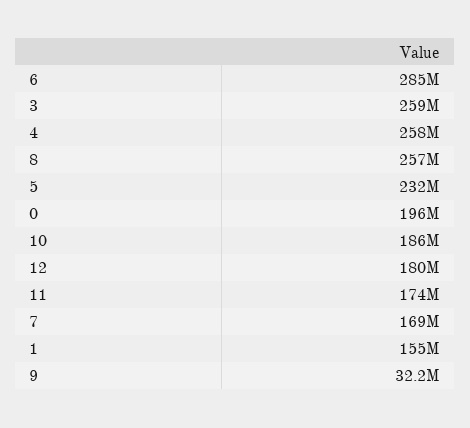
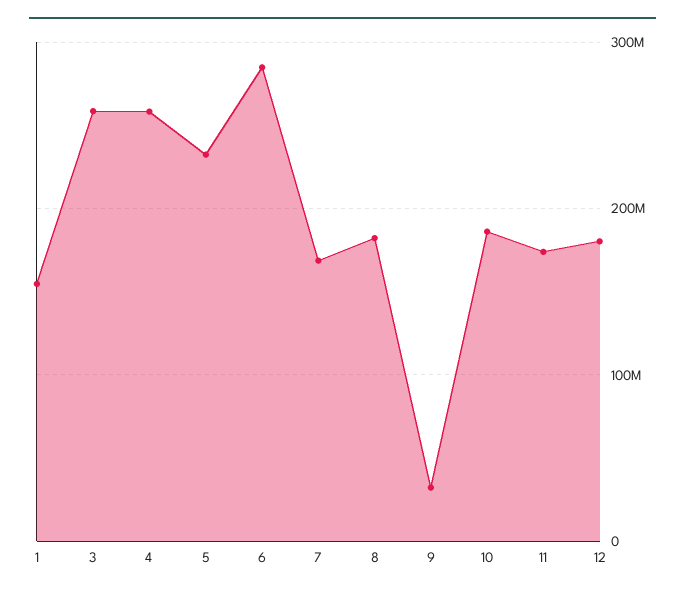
8: 257000000 -> 180000000
0: 196000000 -> none

